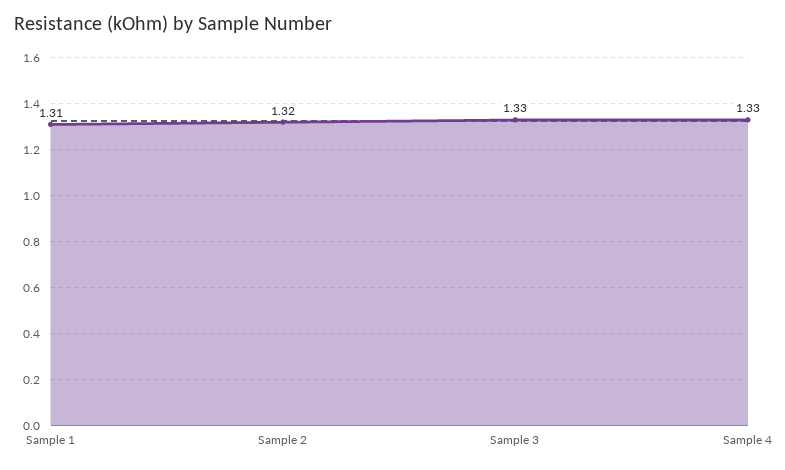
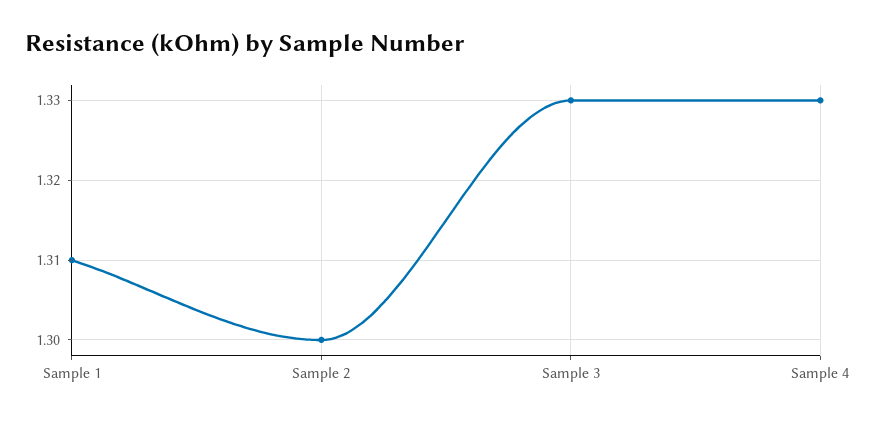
Sample 2: 1.32 -> 1.3

